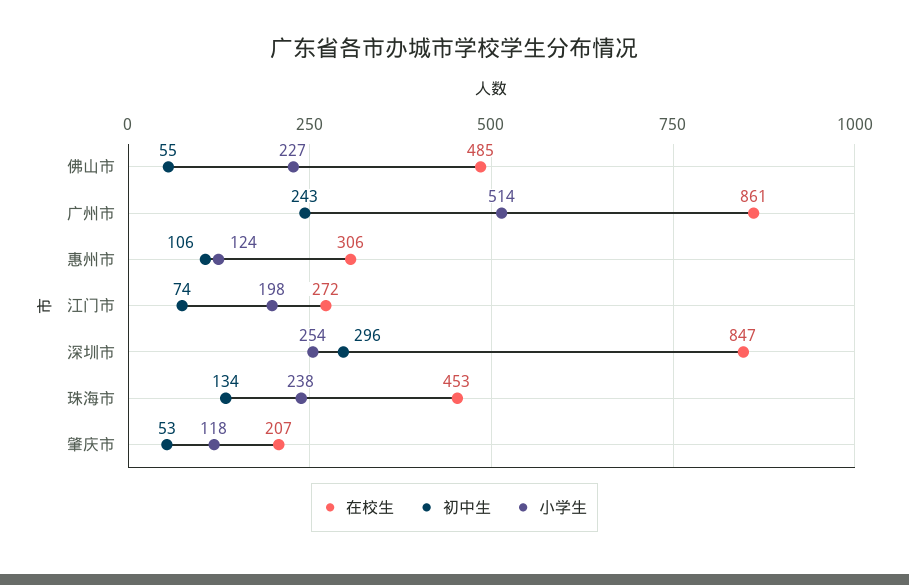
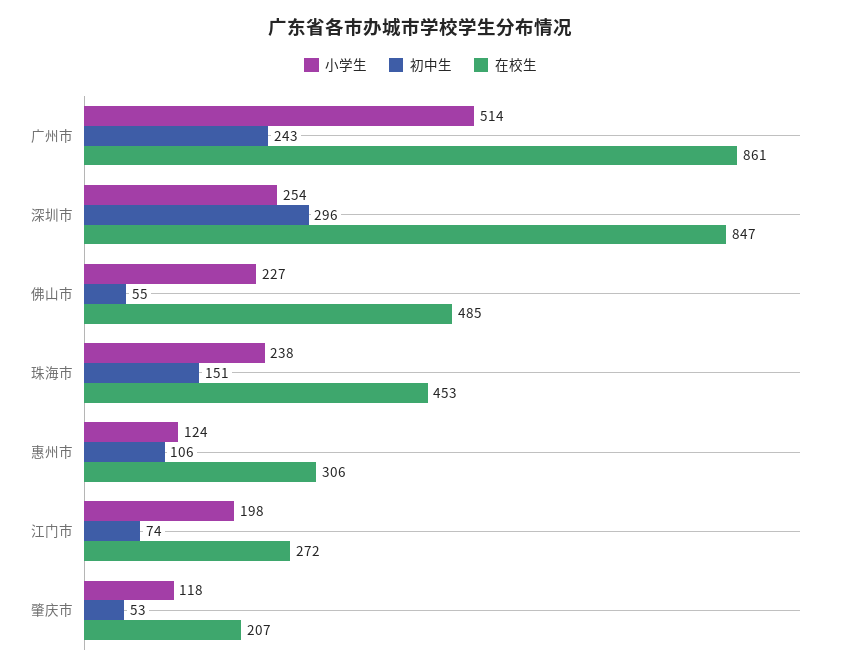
初中生, 珠海市: 134 -> 151

